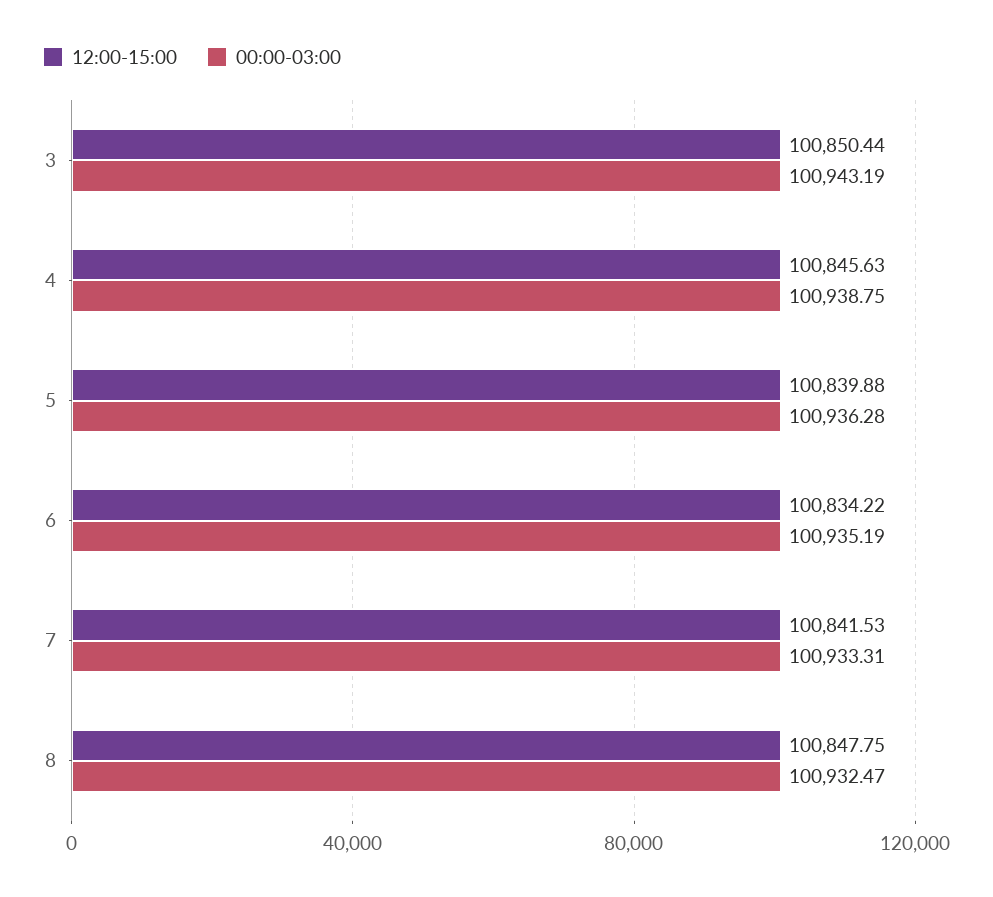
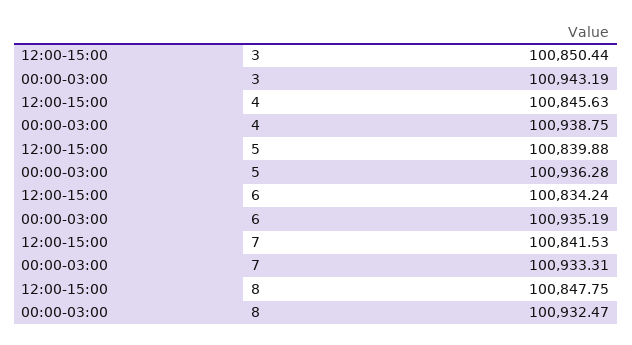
12:00-15:00, 6: 100834.22 -> 100834.24

